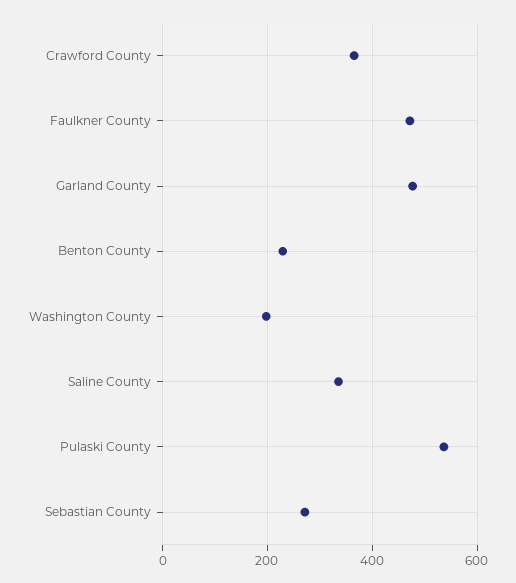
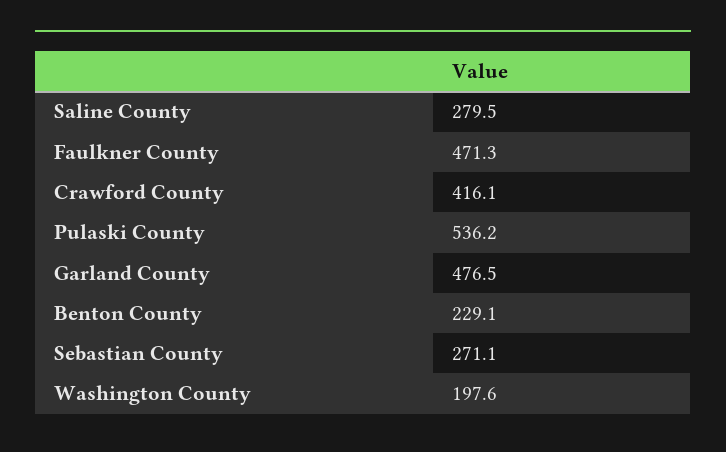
Crawford County: 360 -> 416.1
Saline County: 340 -> 279.5

